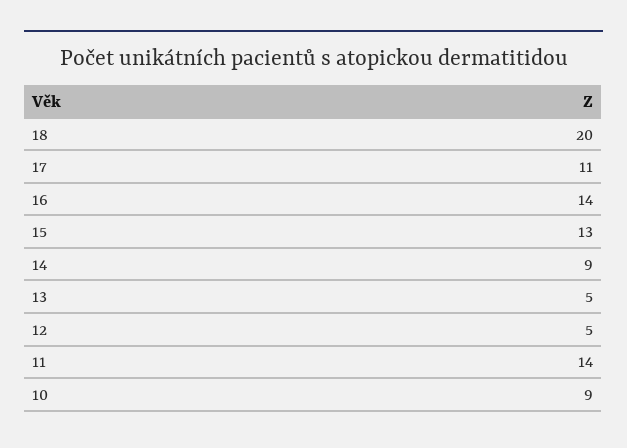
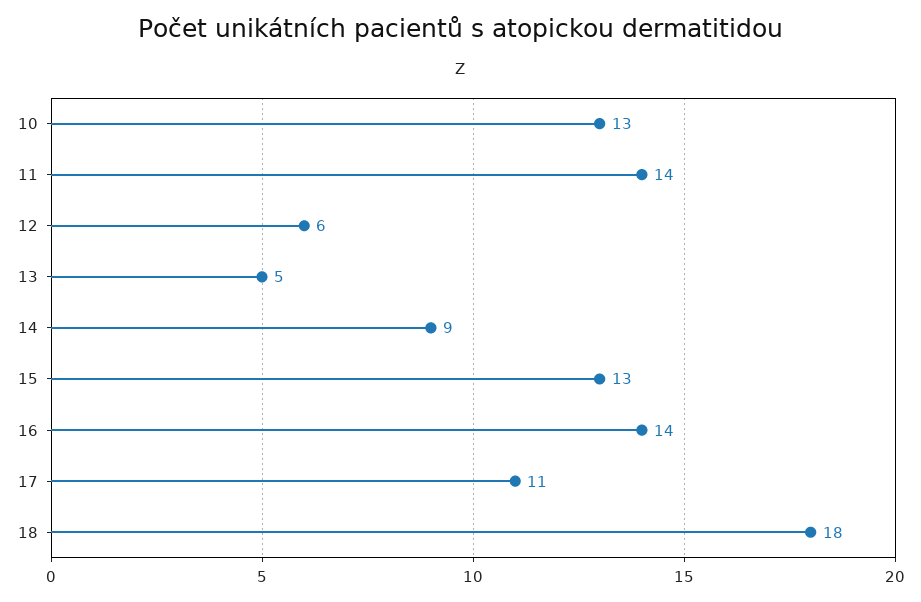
18: 20 -> 18
12: 5 -> 6
10: 9 -> 13

